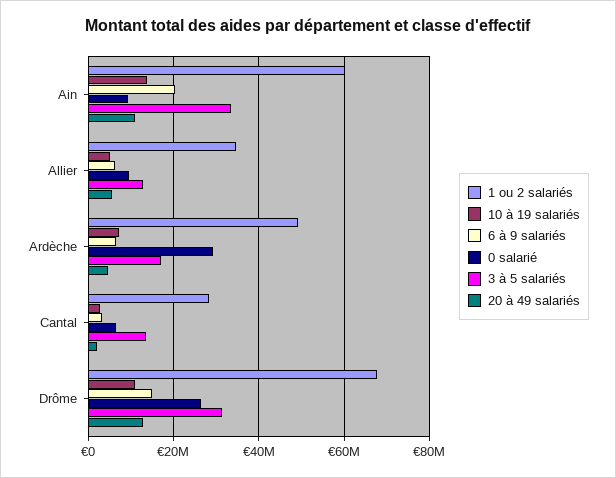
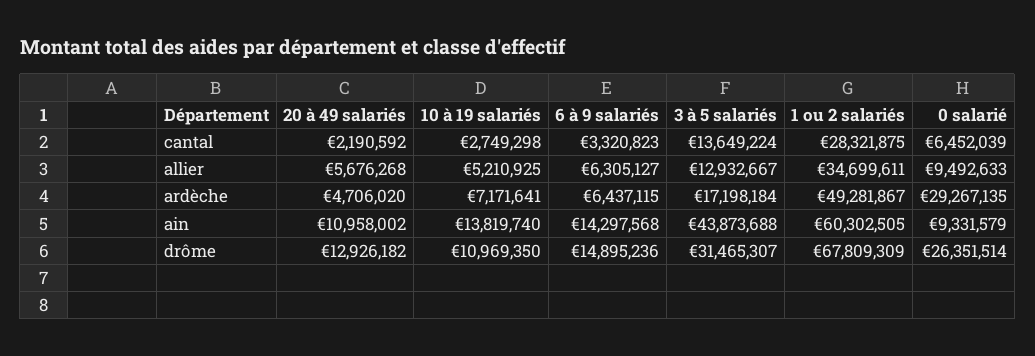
6 à 9 salariés, Ain: 20000000 -> 14297568
3 à 5 salariés, Ain: 34000000 -> 43873688

